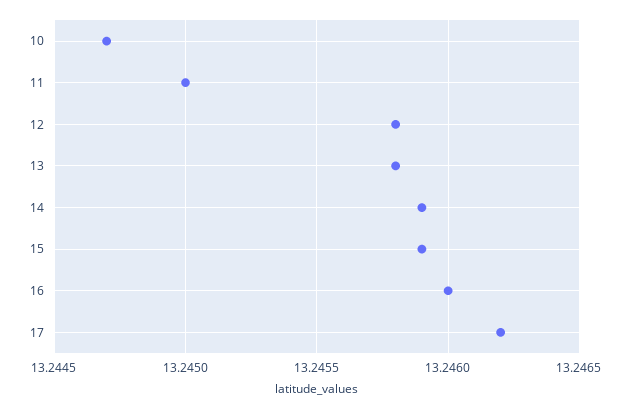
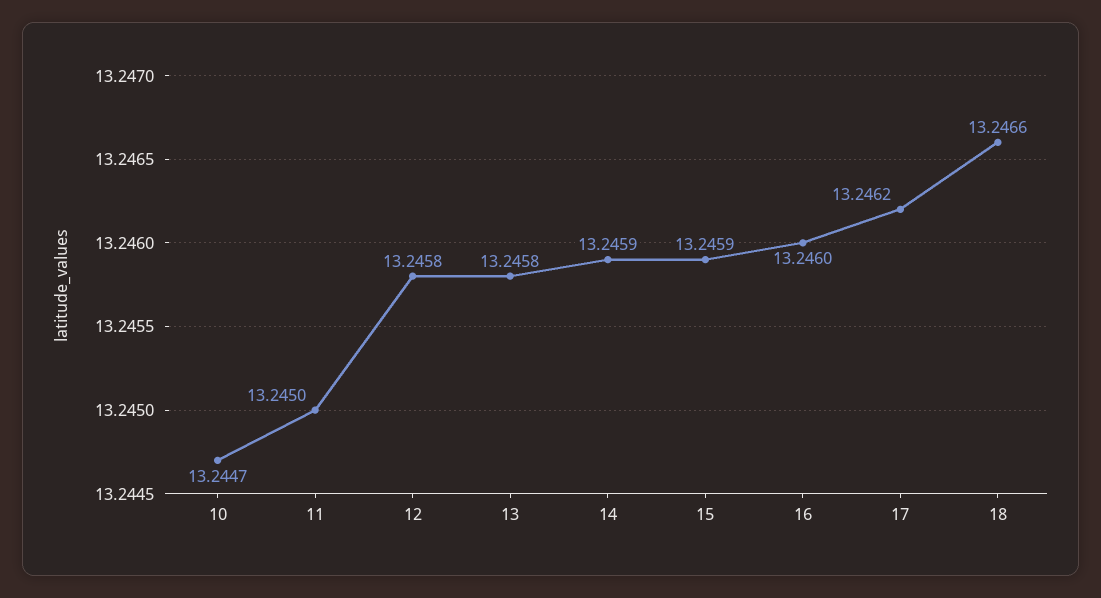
18: none -> 13.2466

